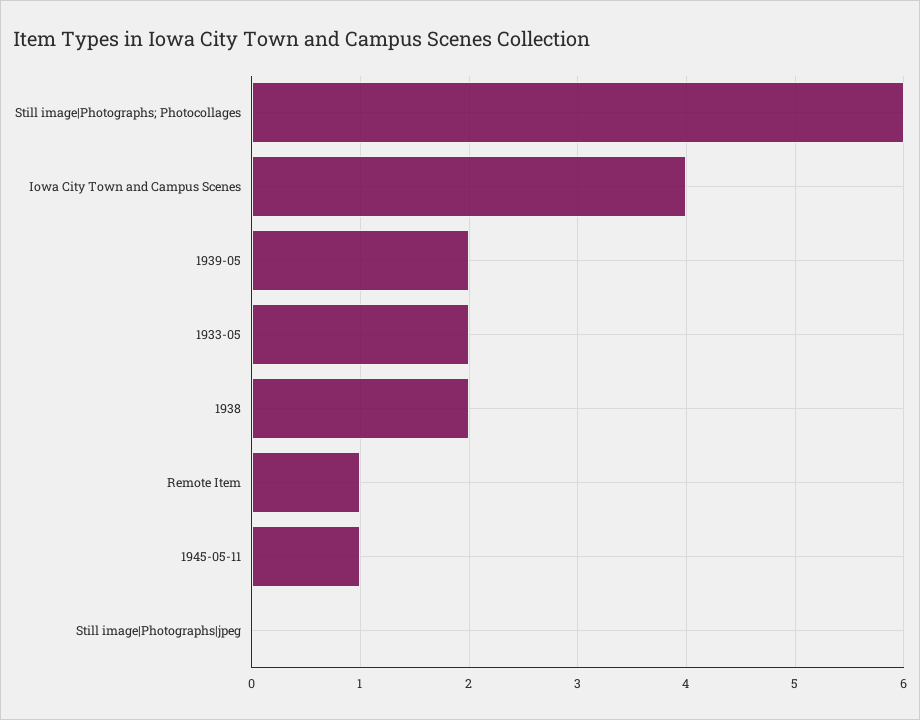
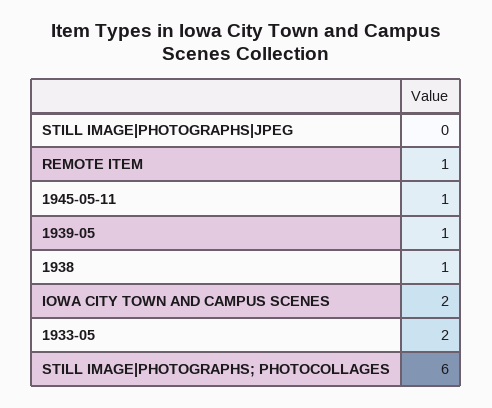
Iowa City Town and Campus Scenes: 4 -> 2
1939-05: 2 -> 1
1938: 2 -> 1

